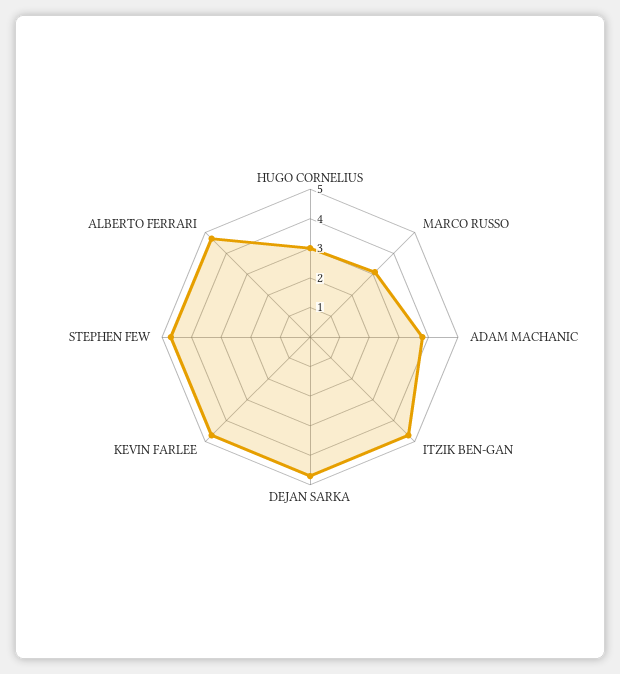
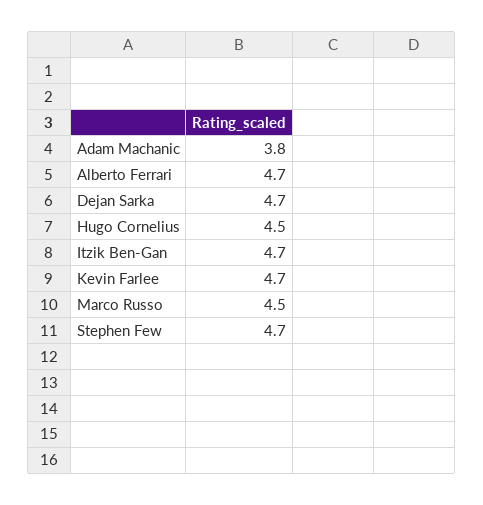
HUGO CORNELIUS: 3 -> 4.5
MARCO RUSSO: 3 -> 4.5

